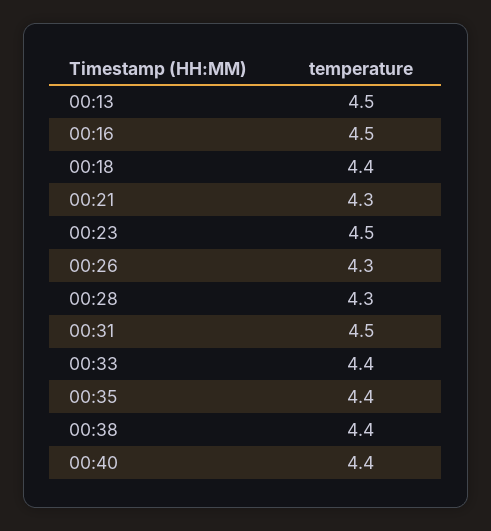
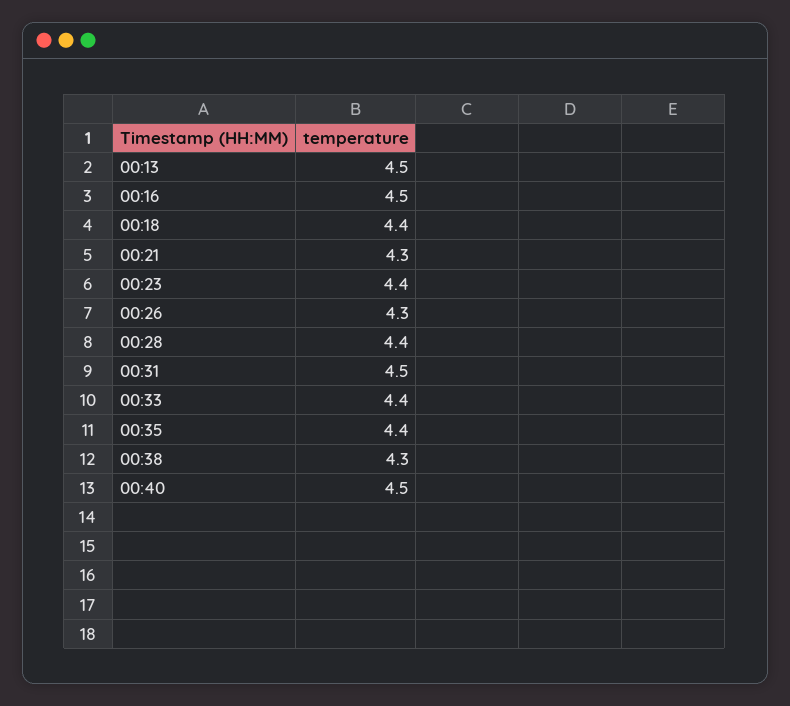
00:23: 4.5 -> 4.4
00:28: 4.3 -> 4.4
00:38: 4.4 -> 4.3
00:40: 4.4 -> 4.5

